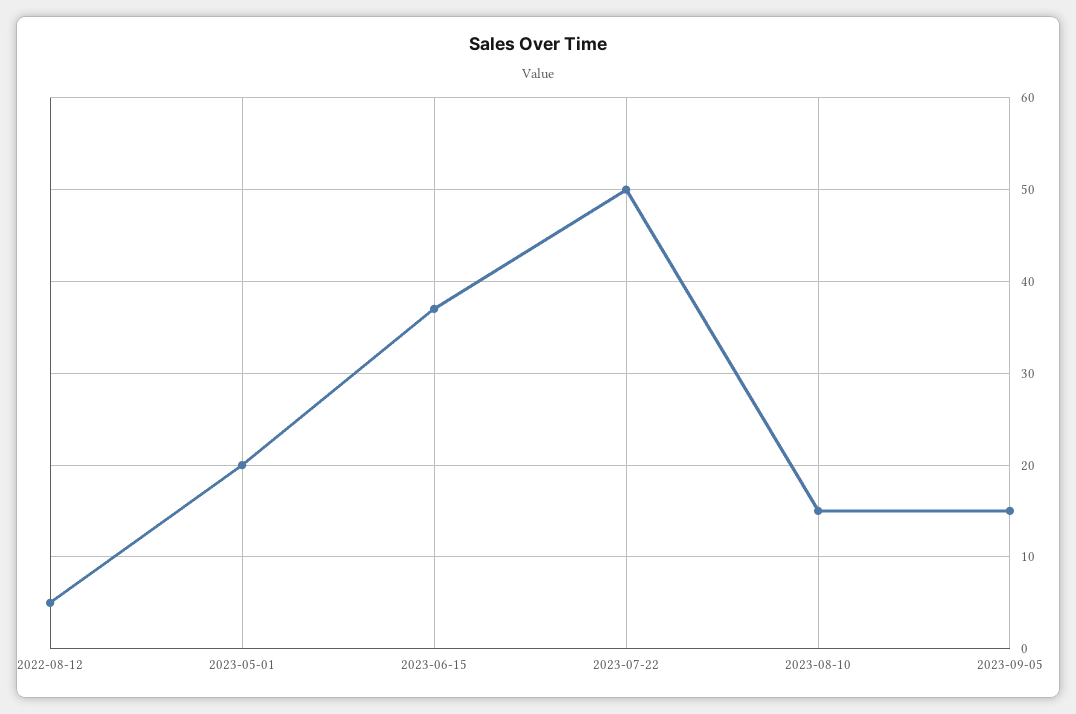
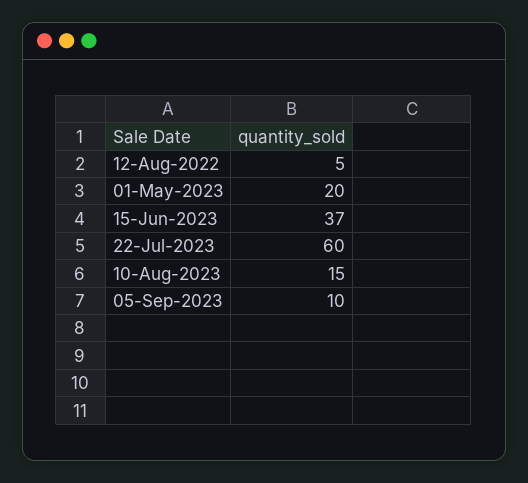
2023-07-22: 50 -> 60
2023-09-05: 15 -> 10

